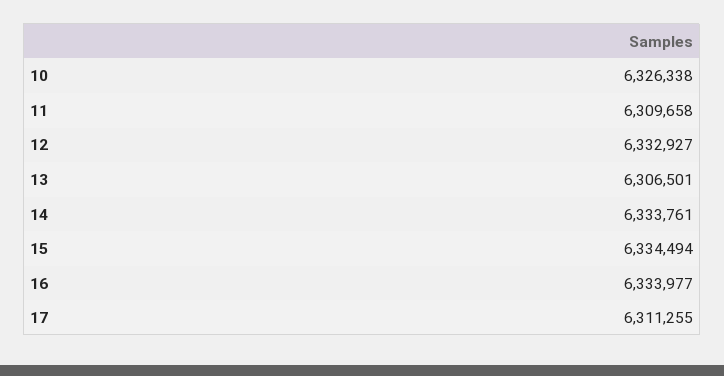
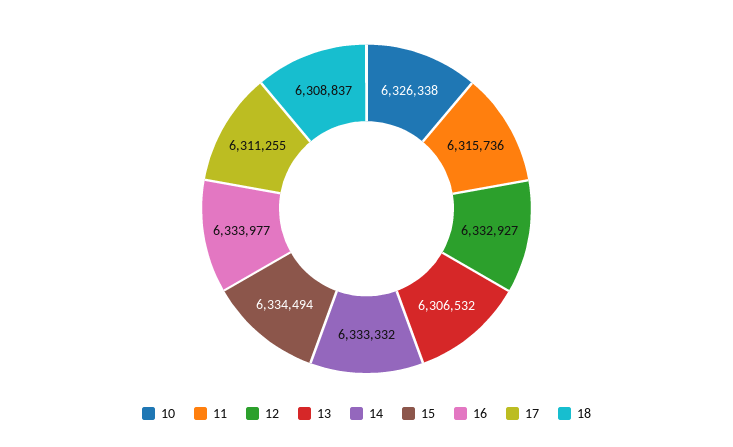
11: 6309658 -> 6315736
13: 6306501 -> 6306532
14: 6333761 -> 6333332
18: none -> 6308837

